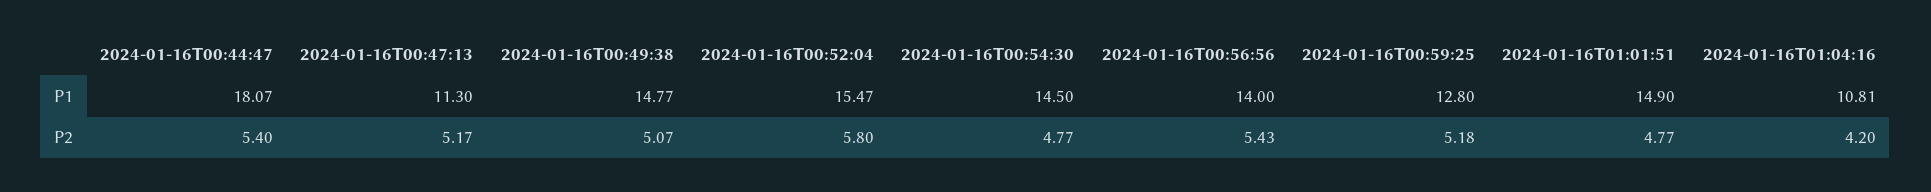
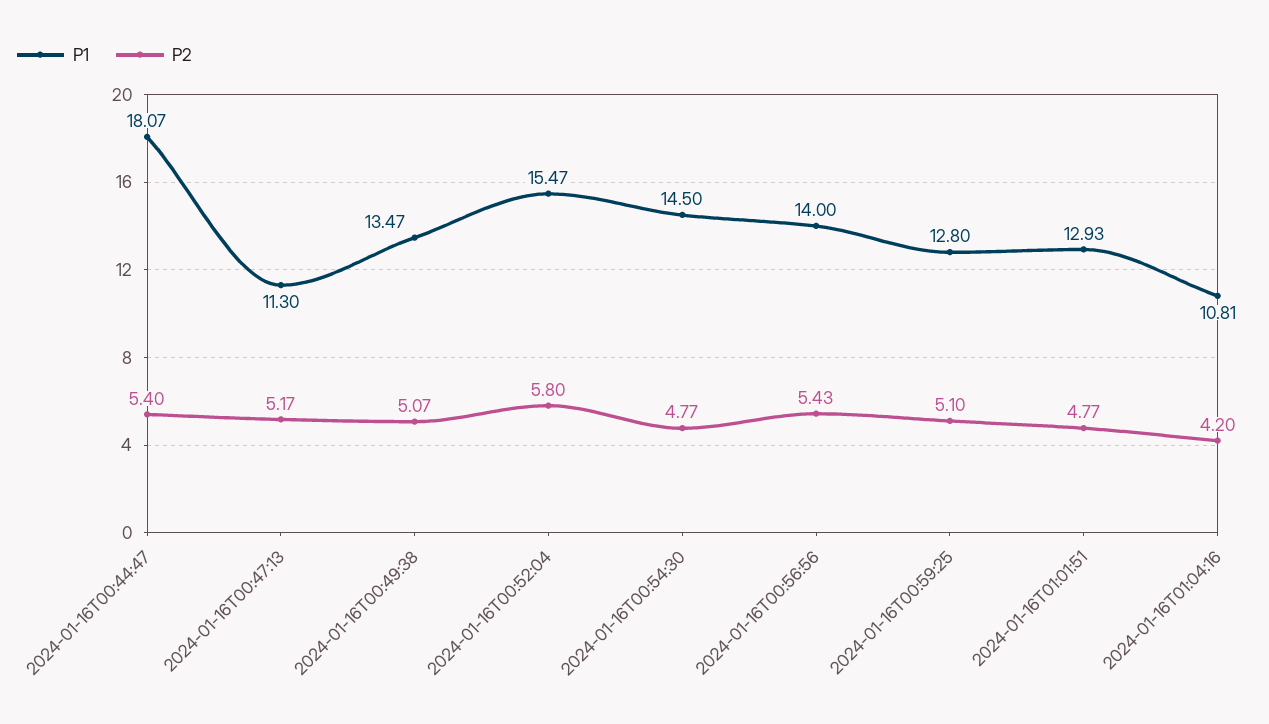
P1, 2024-01-16T00:49:38: 14.77 -> 13.47
P1, 2024-01-16T01:01:51: 14.9 -> 12.93
P2, 2024-01-16T00:59:25: 5.18 -> 5.1

